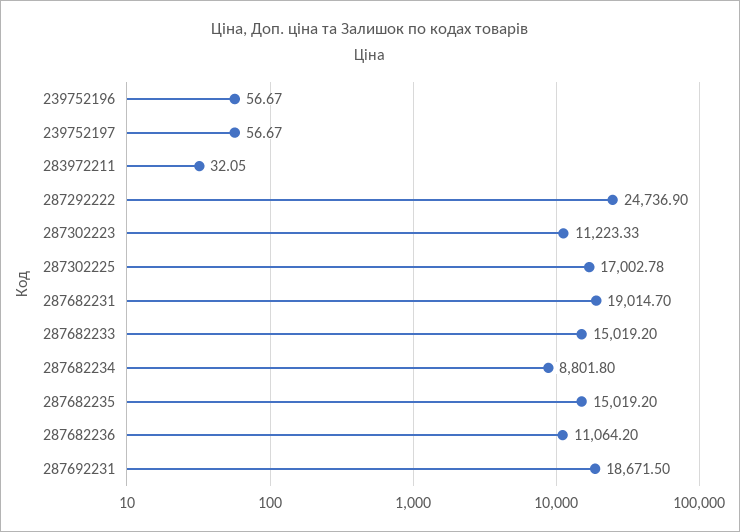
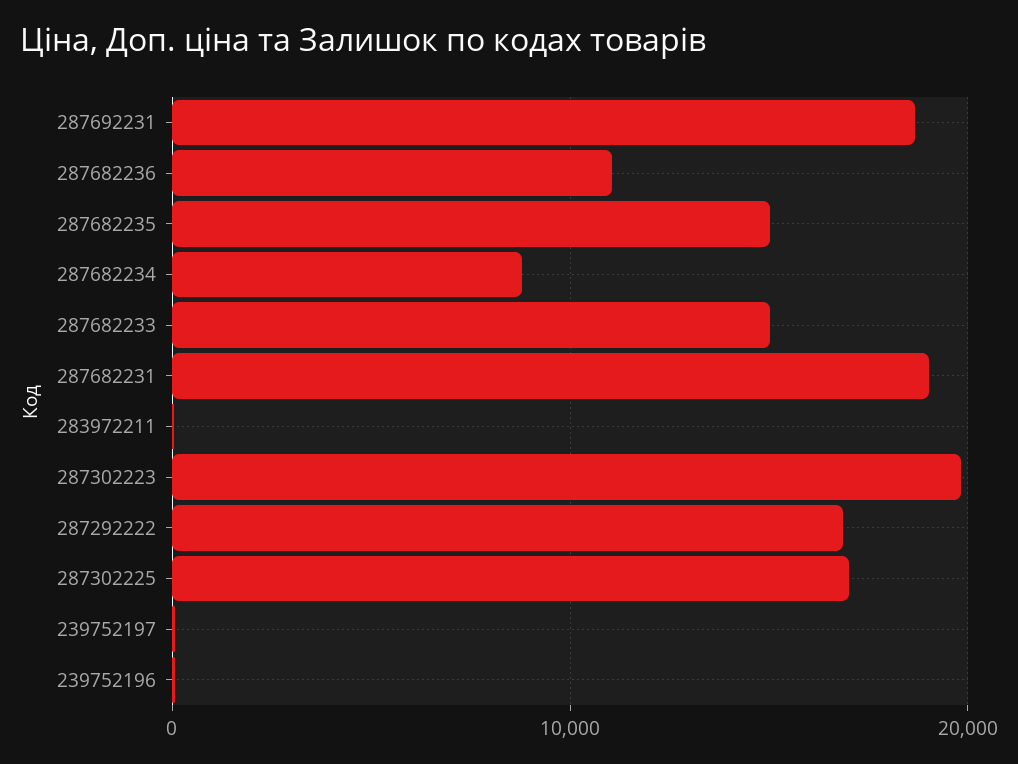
287292222: 24736.9 -> 17000
287302223: 11223.33 -> 20000

